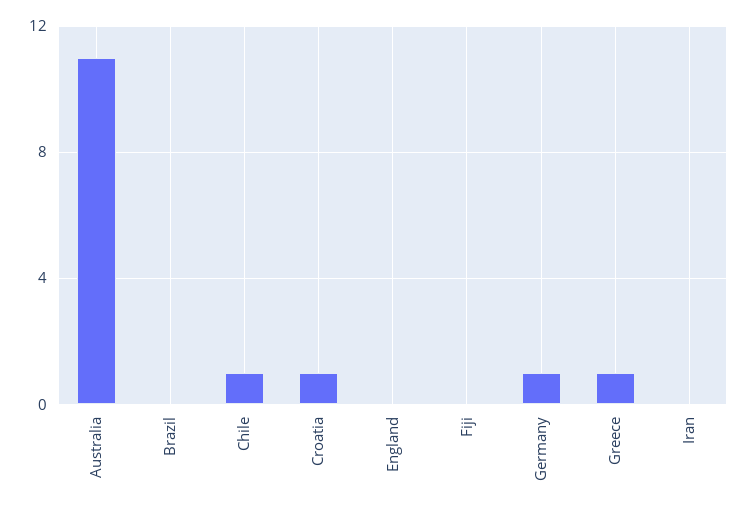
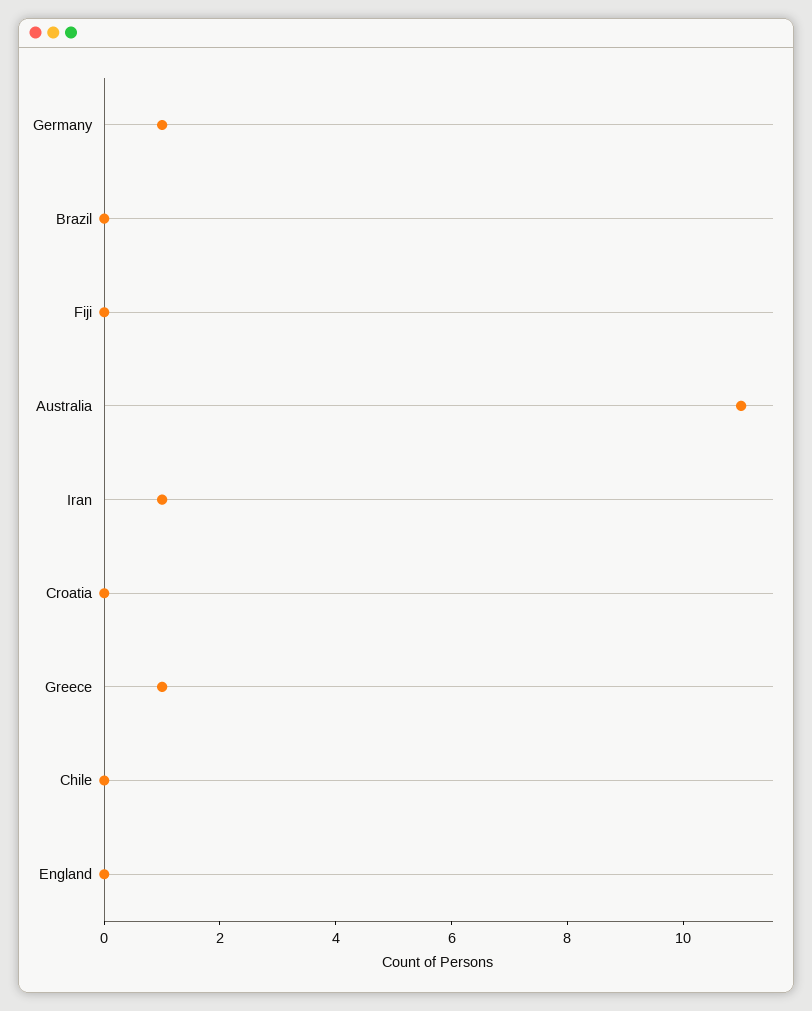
Chile: 1 -> 0
Croatia: 1 -> 0
Iran: 0 -> 1

